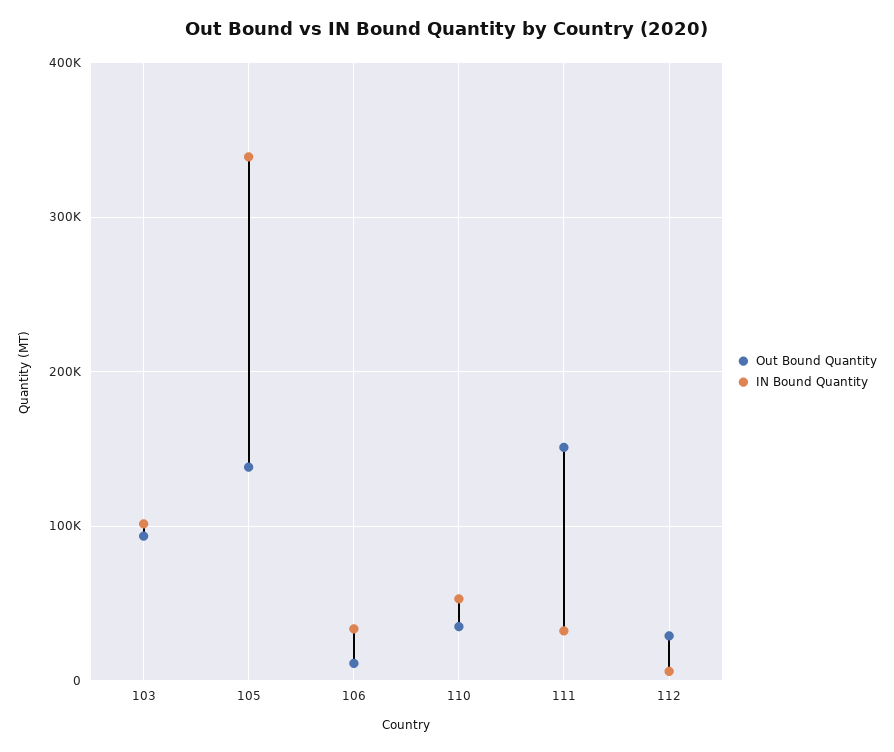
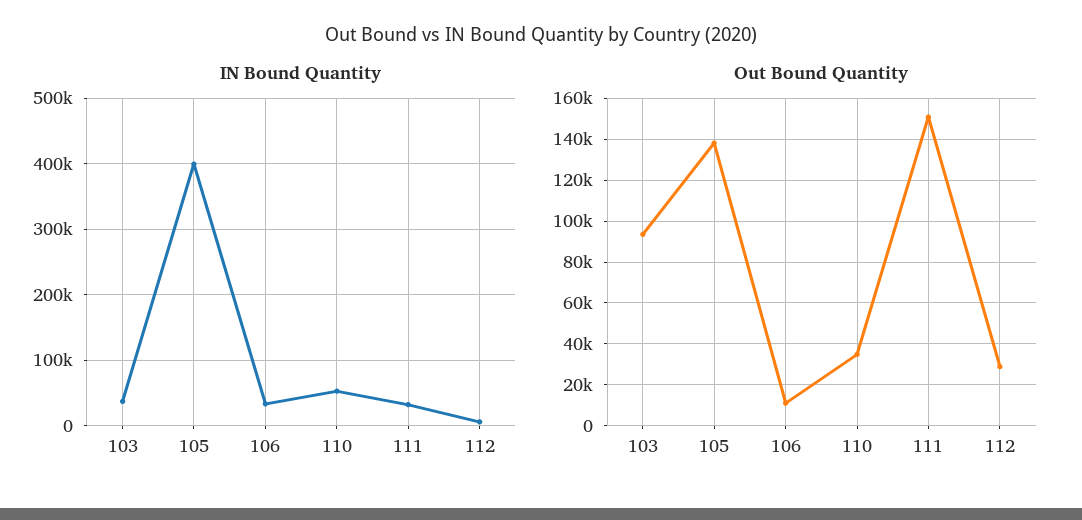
IN Bound Quantity, 103: 100000 -> 40000
IN Bound Quantity, 105: 340000 -> 400000

